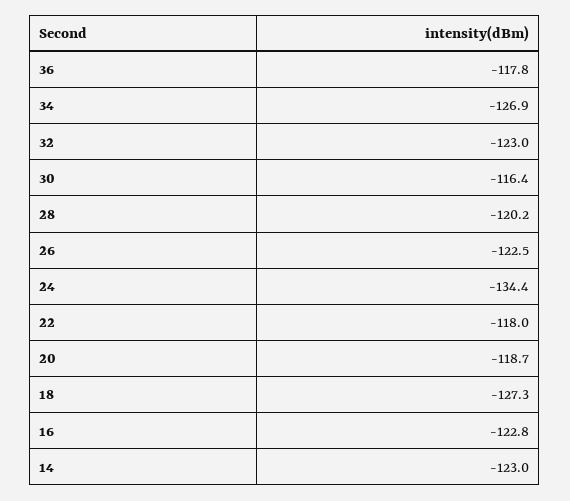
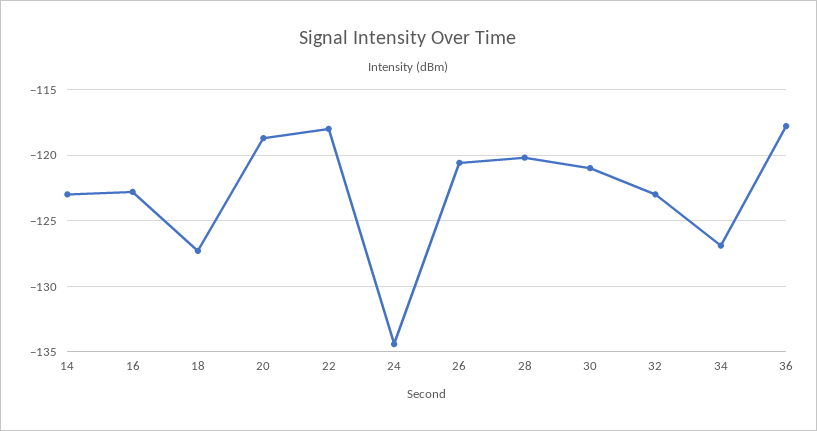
30: -116.4 -> -121
26: -122.5 -> -120.5

